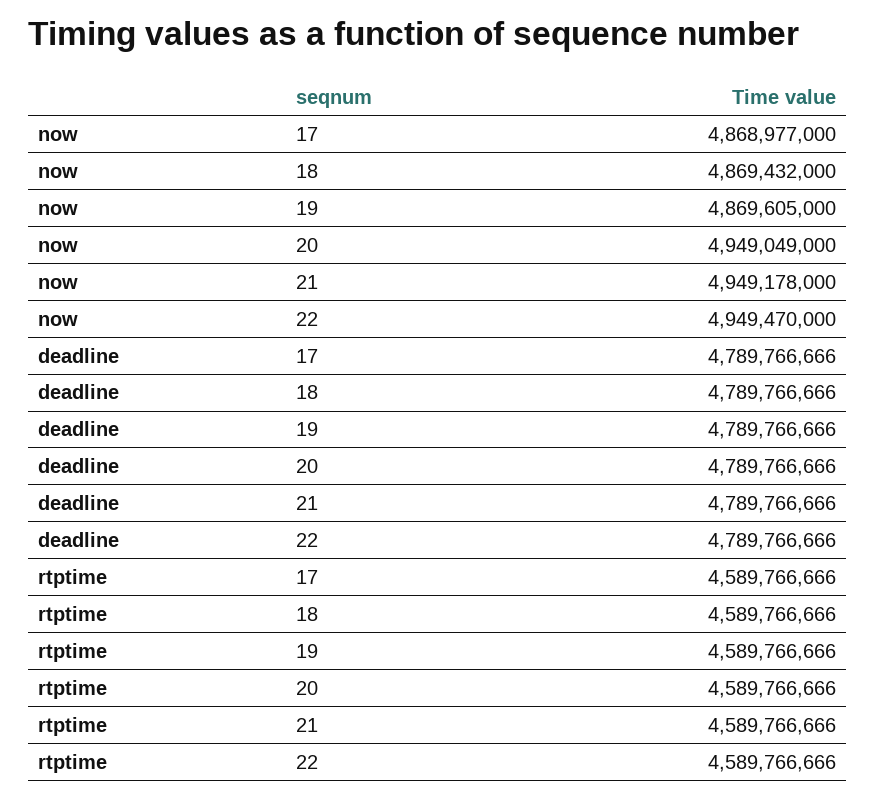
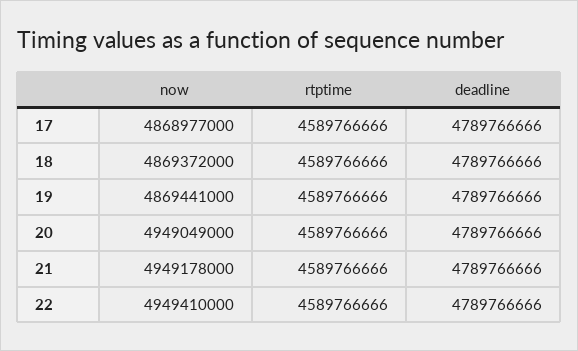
now, 18: 4869432000 -> 4869372000
now, 19: 4869605000 -> 4869441000
now, 22: 4949470000 -> 4949410000

